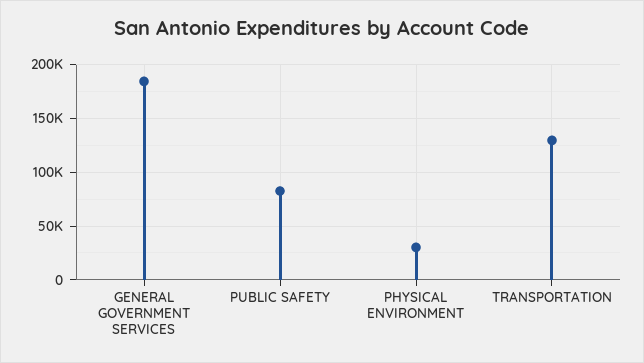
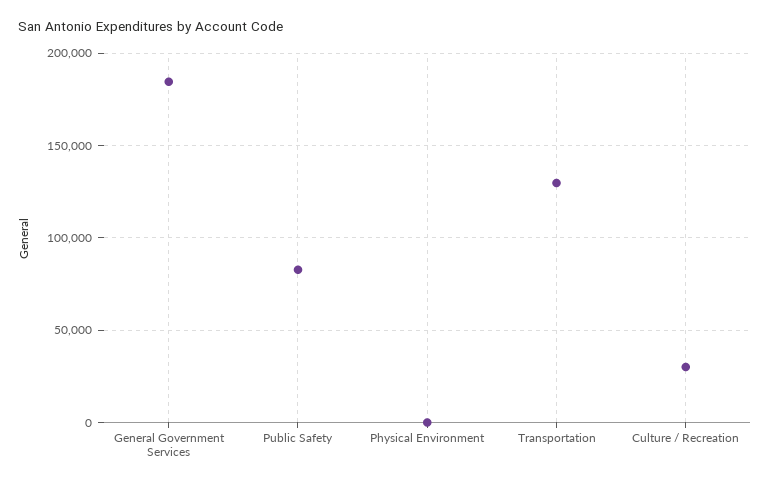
PHYSICAL ENVIRONMENT: 30000 -> 0
Culture / Recreation: none -> 30000

